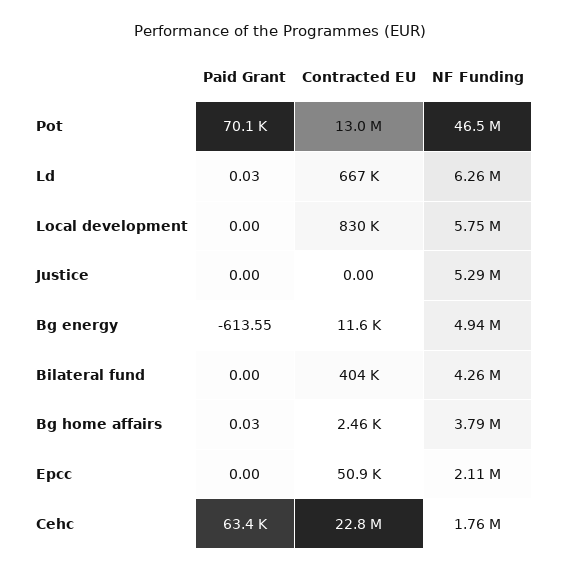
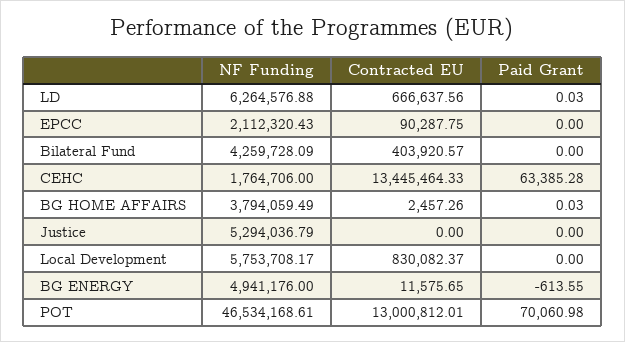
Contracted EU, Epcc: 50900 -> 90287.75
Contracted EU, Cehc: 22800000 -> 13445464.33

